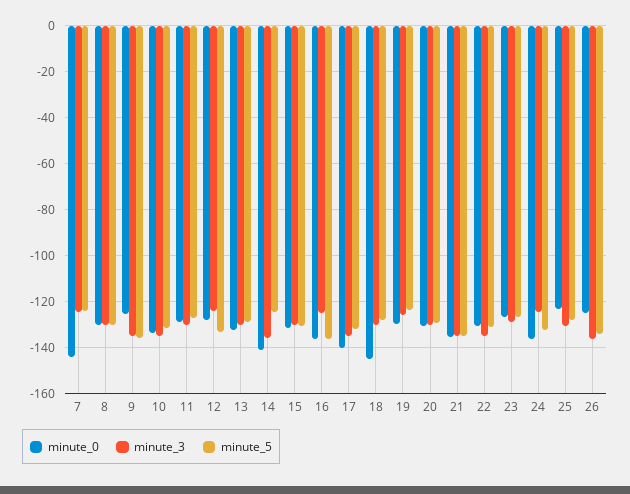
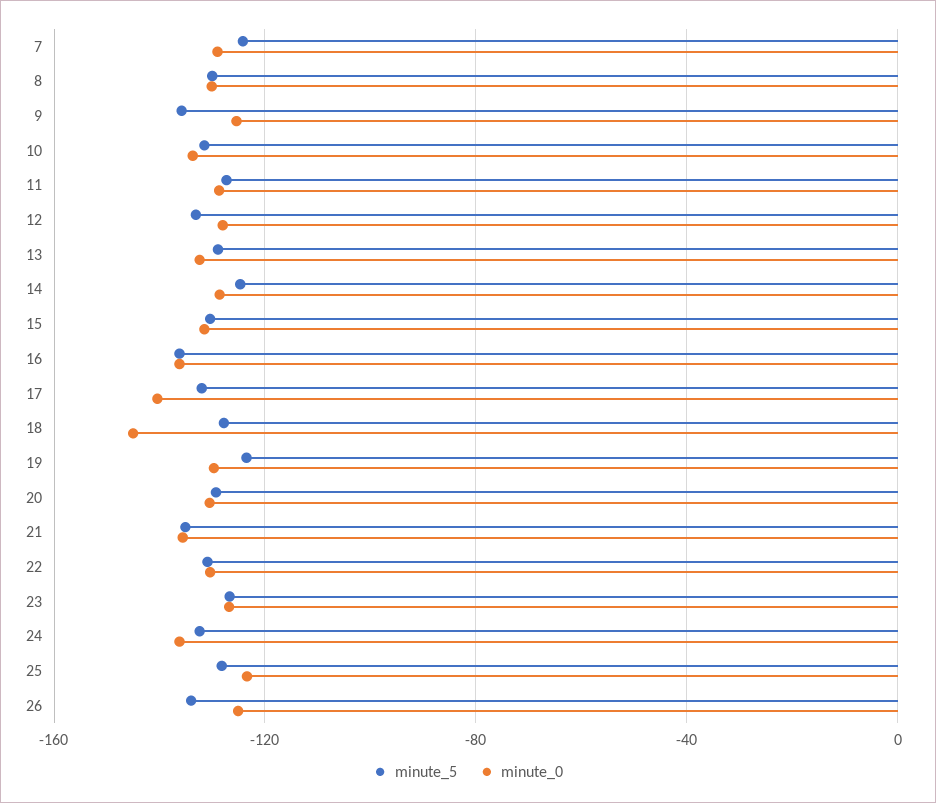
minute_0, 7: -145 -> -130
minute_3, 7: -125 -> none
minute_3, 8: -130 -> none
minute_3, 9: -135 -> none
minute_3, 10: -135 -> none
minute_3, 11: -130 -> none
minute_3, 12: -125 -> none
minute_3, 13: -130 -> none
minute_0, 14: -140 -> -130
minute_3, 14: -135 -> none
minute_3, 15: -130 -> none
minute_3, 16: -125 -> none
minute_3, 17: -135 -> none
minute_3, 18: -130 -> none
minute_3, 19: -125 -> none
minute_3, 20: -130 -> none
minute_3, 21: -135 -> none
minute_3, 22: -135 -> none
minute_3, 23: -130 -> none
minute_3, 24: -125 -> none
minute_3, 25: -130 -> none
minute_3, 26: -135 -> none

